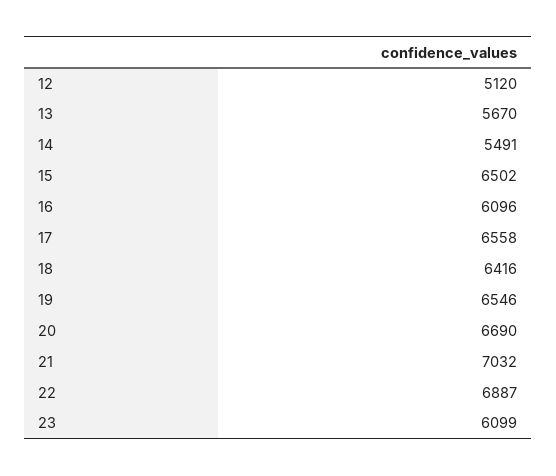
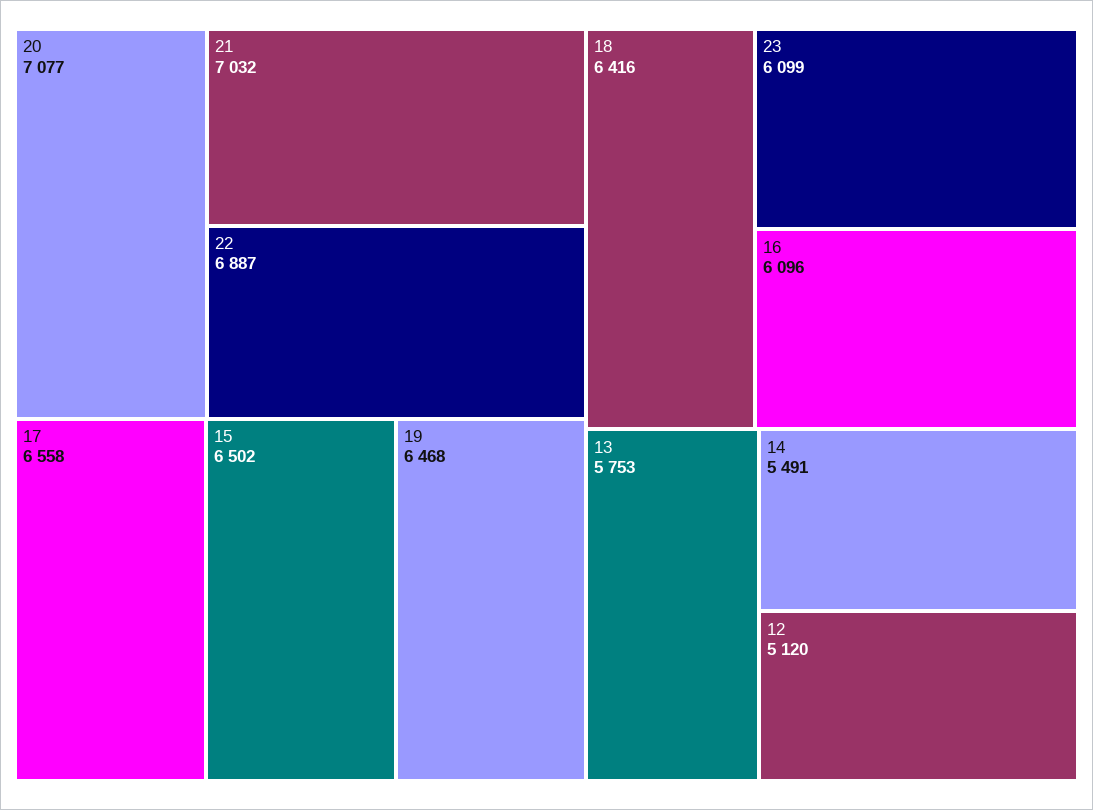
13: 5670 -> 5753
19: 6546 -> 6468
20: 6690 -> 7077

